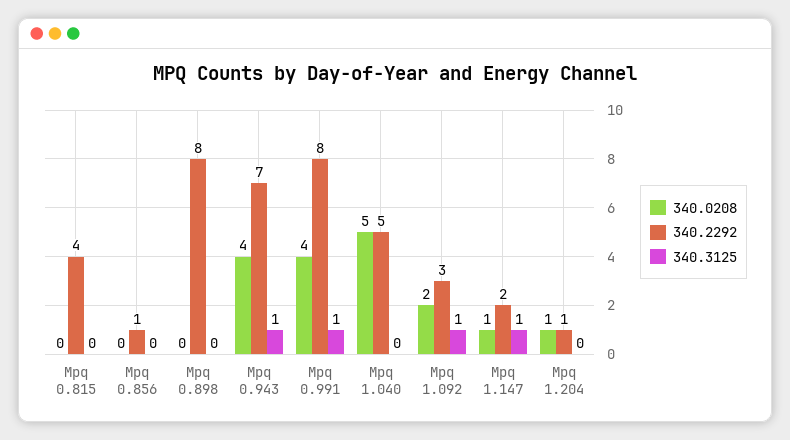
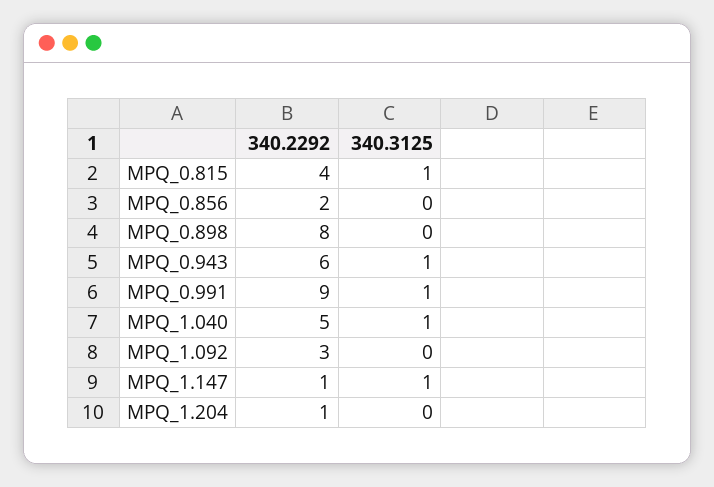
340.0208, Mpq 0.815: 0 -> none
340.3125, Mpq 0.815: 0 -> 1
340.0208, Mpq 0.856: 0 -> none
340.2292, Mpq 0.856: 1 -> 2
340.0208, Mpq 0.898: 0 -> none
340.0208, Mpq 0.943: 4 -> none
340.2292, Mpq 0.943: 7 -> 6
340.0208, Mpq 0.991: 4 -> none
340.2292, Mpq 0.991: 8 -> 9
340.0208, Mpq 1.040: 5 -> none
340.3125, Mpq 1.040: 0 -> 1
340.0208, Mpq 1.092: 2 -> none
340.3125, Mpq 1.092: 1 -> 0
340.0208, Mpq 1.147: 1 -> none
340.2292, Mpq 1.147: 2 -> 1
340.0208, Mpq 1.204: 1 -> none

